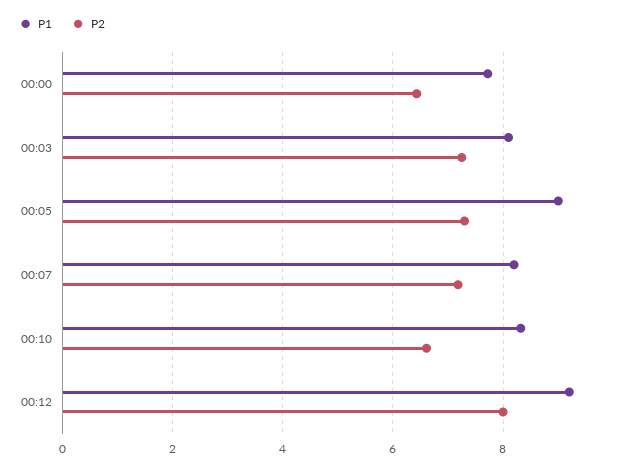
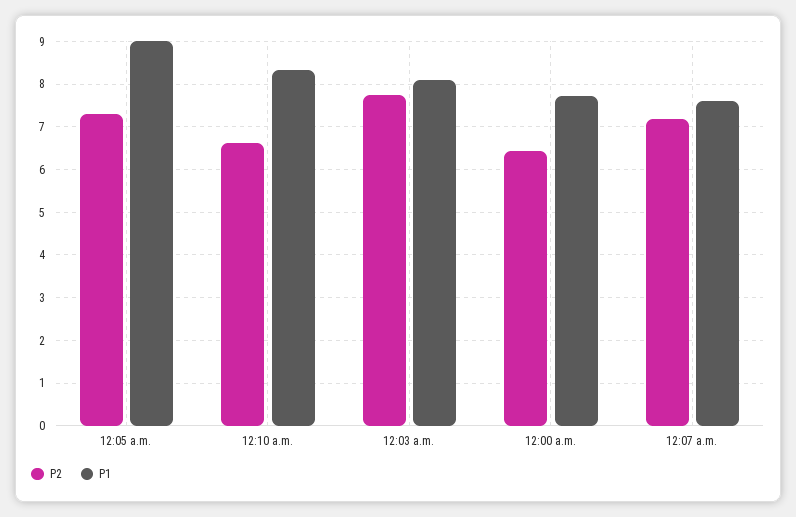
P2, 00:03: 7.2 -> 7.8
P1, 00:07: 8.2 -> 7.6
P1, 00:12: 9.2 -> none
P2, 00:12: 8 -> none

